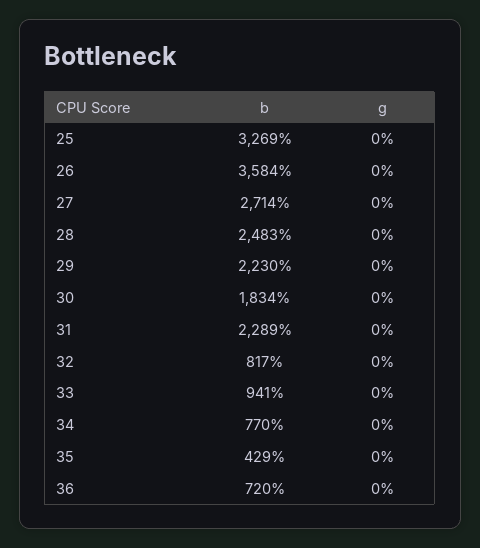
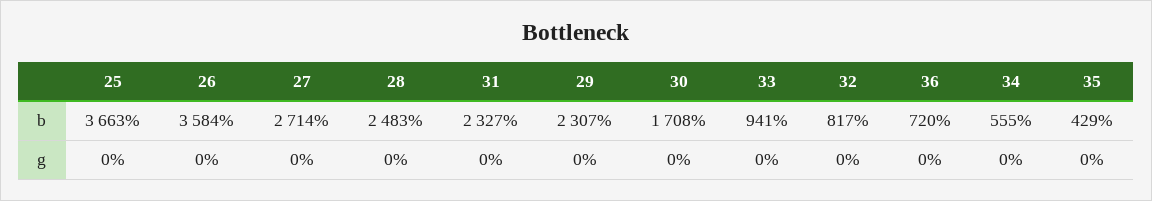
b, 25: 3269 -> 3663
b, 29: 2230 -> 2307
b, 30: 1834 -> 1708
b, 31: 2289 -> 2327
b, 34: 770 -> 555

